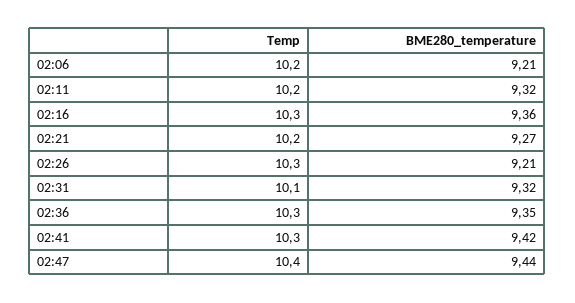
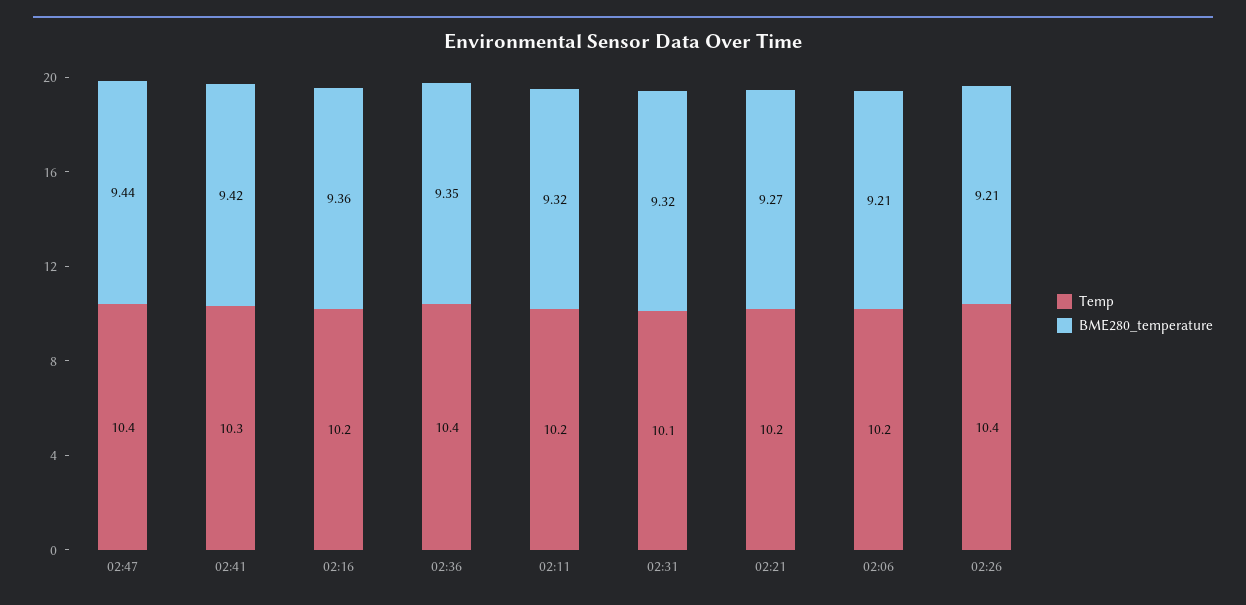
Temp, 02:16: 10.3 -> 10.2
Temp, 02:26: 10.3 -> 10.4
Temp, 02:36: 10.3 -> 10.4

